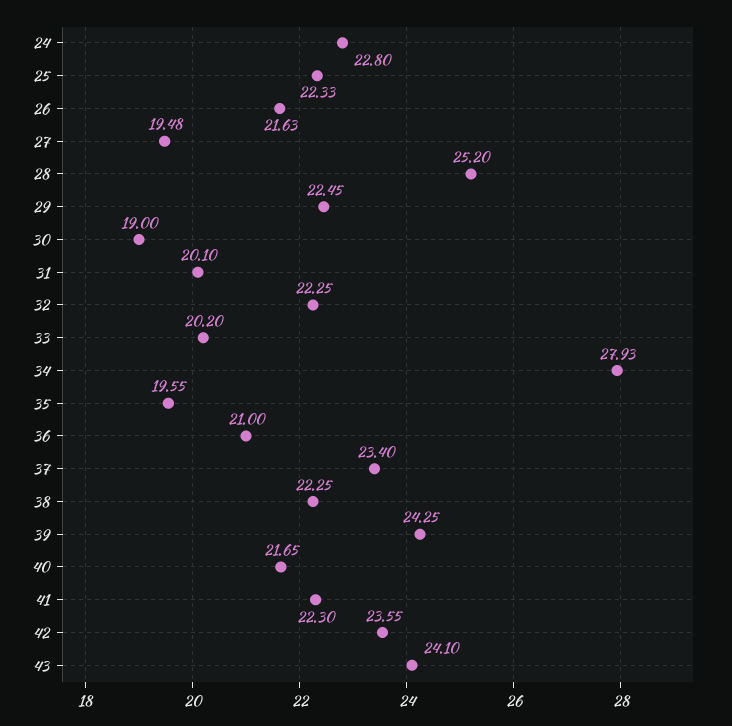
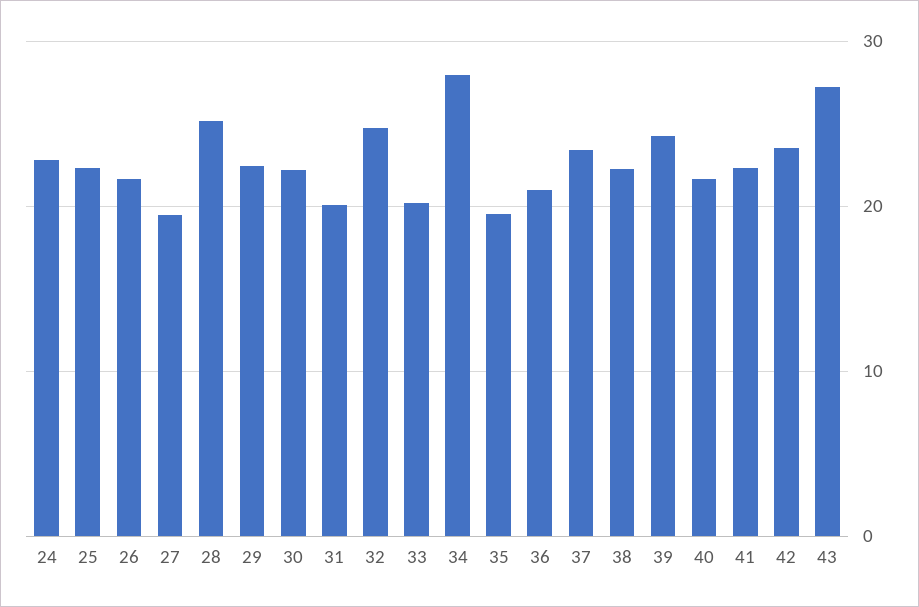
30: 19 -> 22
32: 22.25 -> 25
43: 24.1 -> 27

